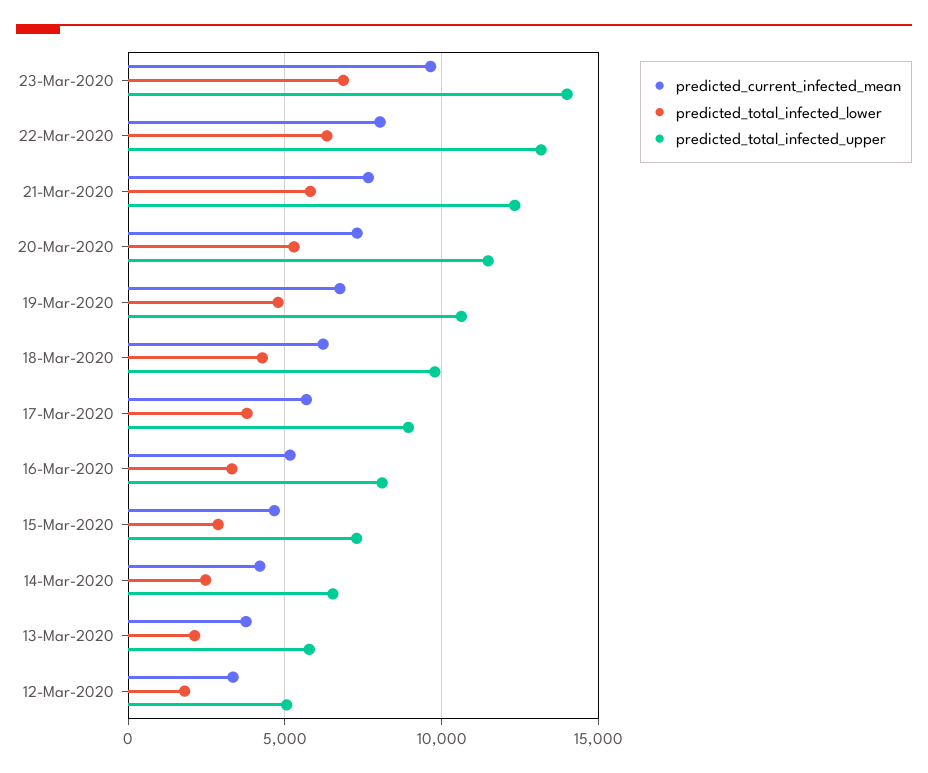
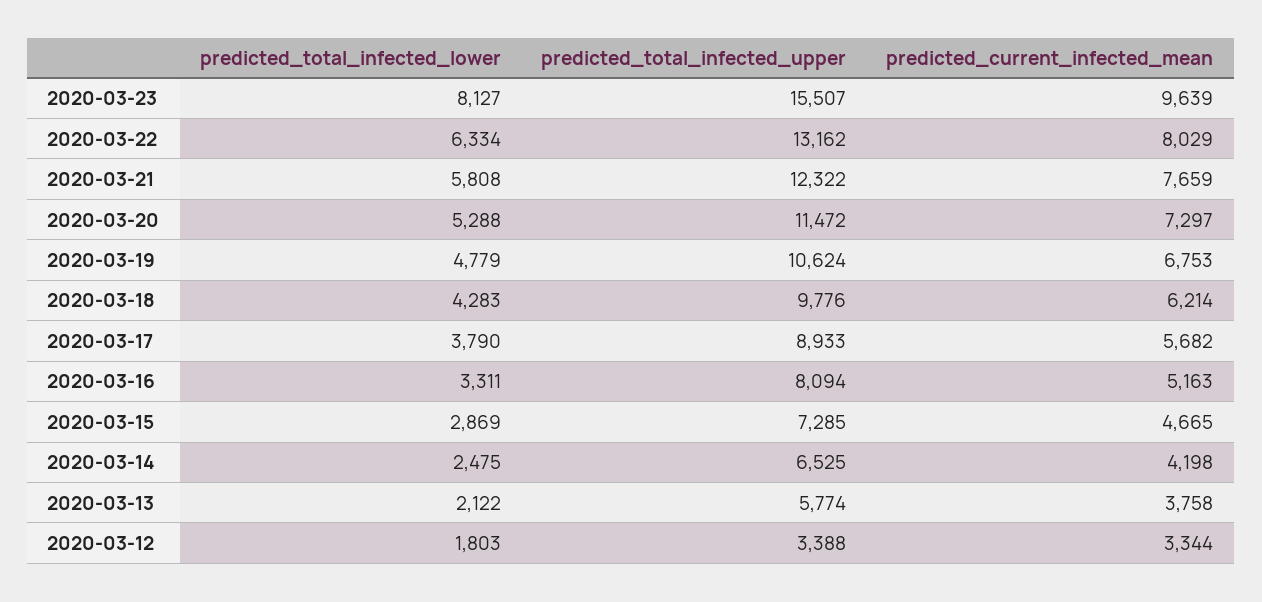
predicted_total_infected_lower, 23-Mar-2020: 7000 -> 8127
predicted_total_infected_upper, 23-Mar-2020: 14000 -> 15507
predicted_total_infected_upper, 12-Mar-2020: 5000 -> 3388

